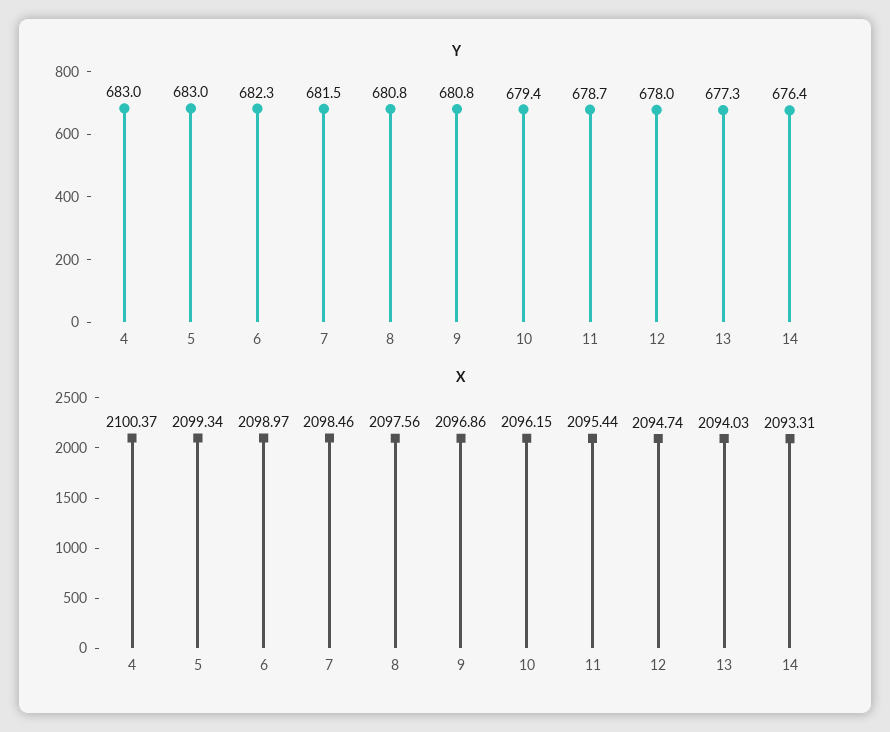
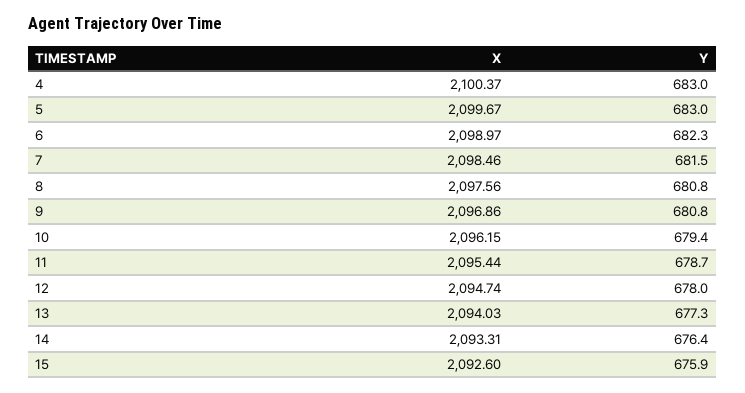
X, 5: 2099.34 -> 2099.67
X, 15: none -> 2092.6
Y, 15: none -> 675.9

